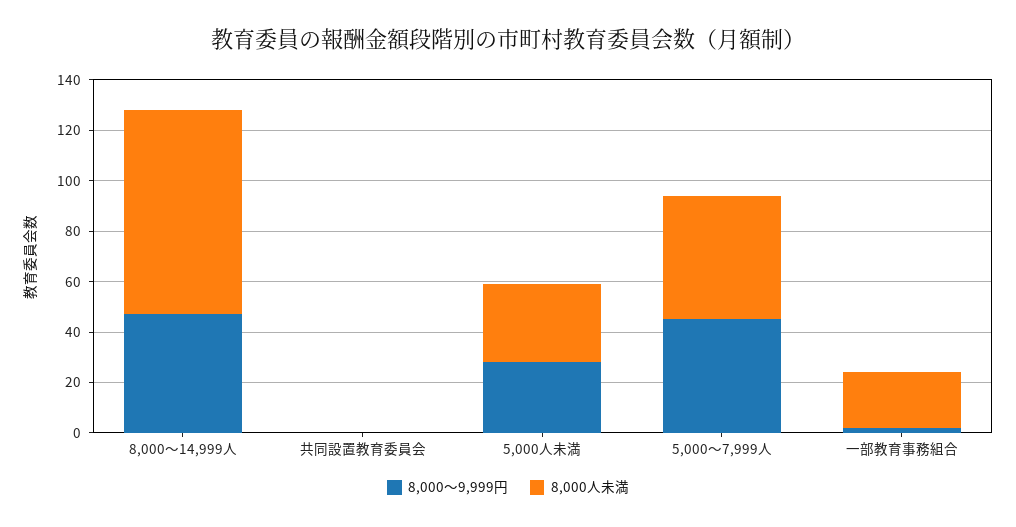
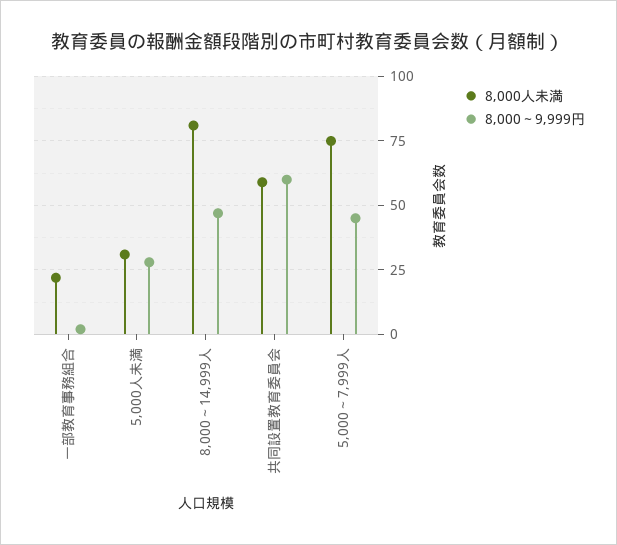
8,000～9,999円, 共同設置教育委員会: 0 -> 60
8,000人未満, 共同設置教育委員会: 0 -> 60
8,000人未満, 5,000～7,999人: 50 -> 75

